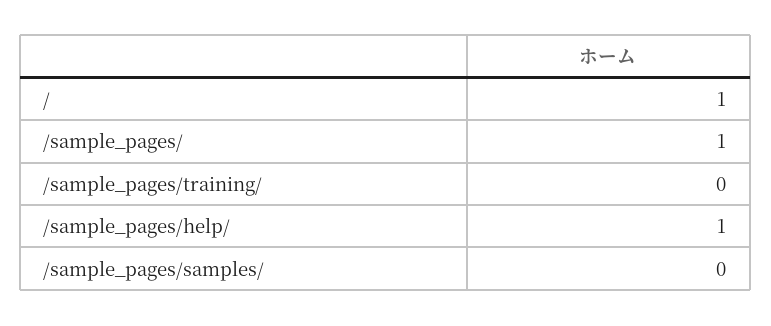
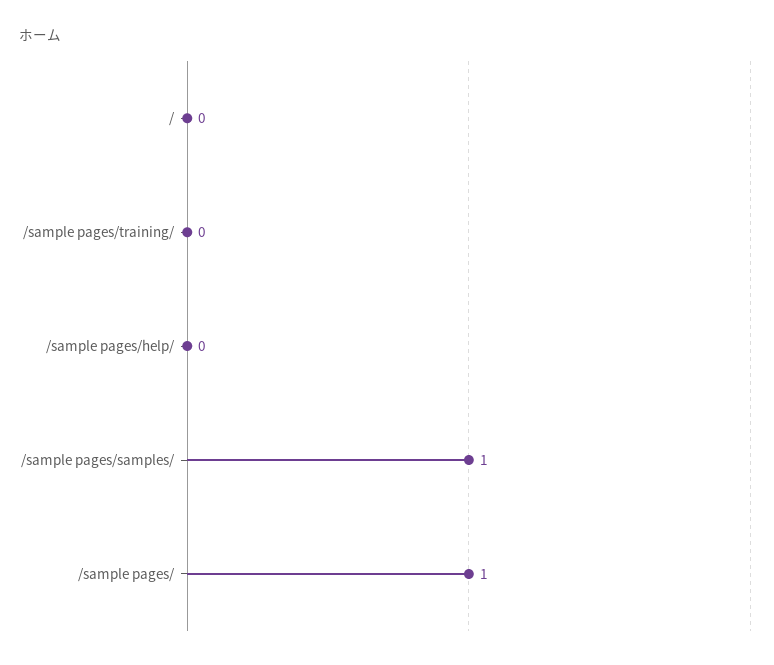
/: 1 -> 0
/sample_pages/help/: 1 -> 0
/sample_pages/samples/: 0 -> 1

